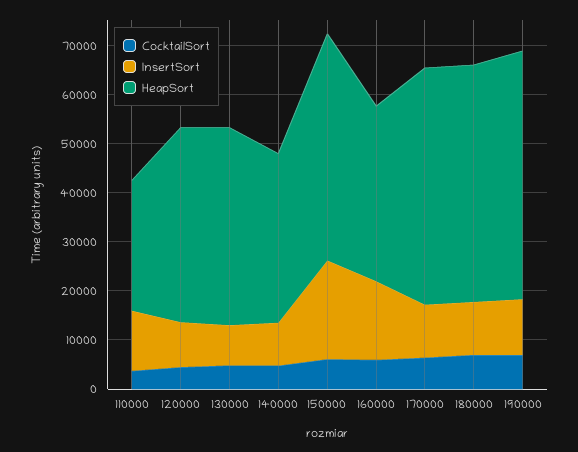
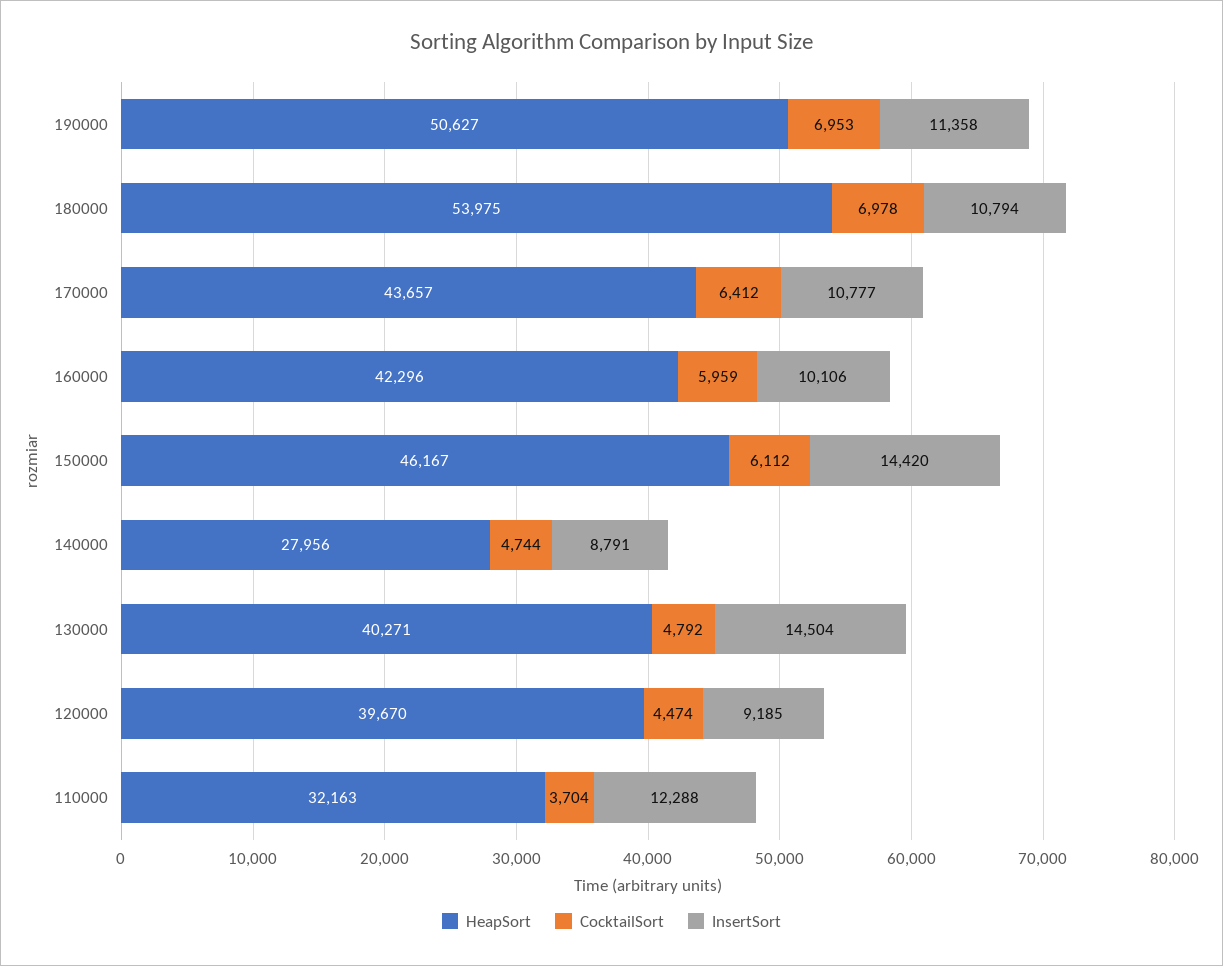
HeapSort, 110000: 26000 -> 32163
InsertSort, 130000: 8000 -> 14504
HeapSort, 140000: 34000 -> 27956
InsertSort, 150000: 20000 -> 14420
InsertSort, 160000: 16000 -> 10106
HeapSort, 160000: 36000 -> 42296
HeapSort, 170000: 48000 -> 43657
HeapSort, 180000: 48000 -> 53975

